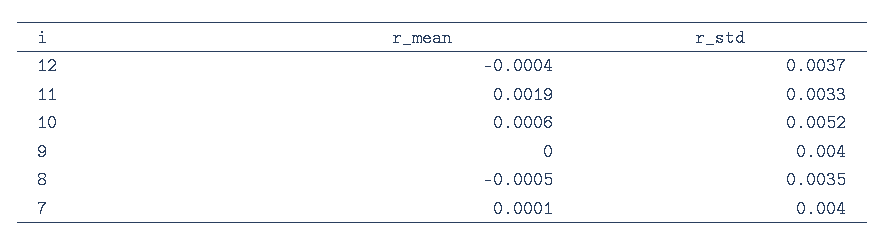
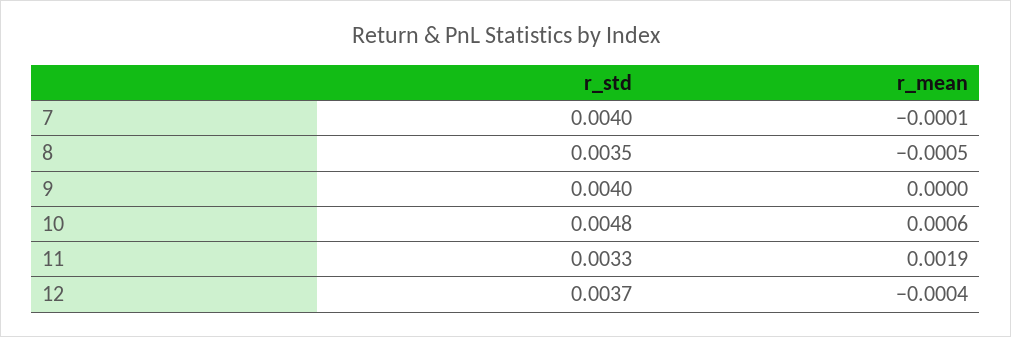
r_std, 10: 0.0052 -> 0.0048
r_mean, 7: 0.0001 -> -0.0001

